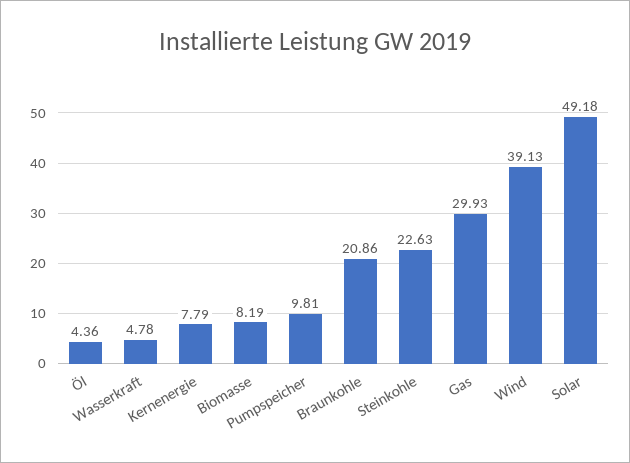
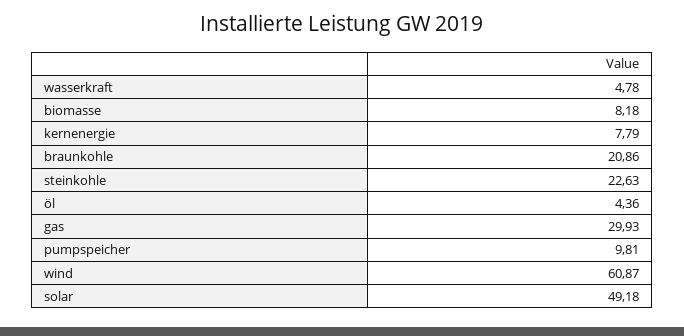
Biomasse: 8.19 -> 8.18
Wind: 39.13 -> 60.87

